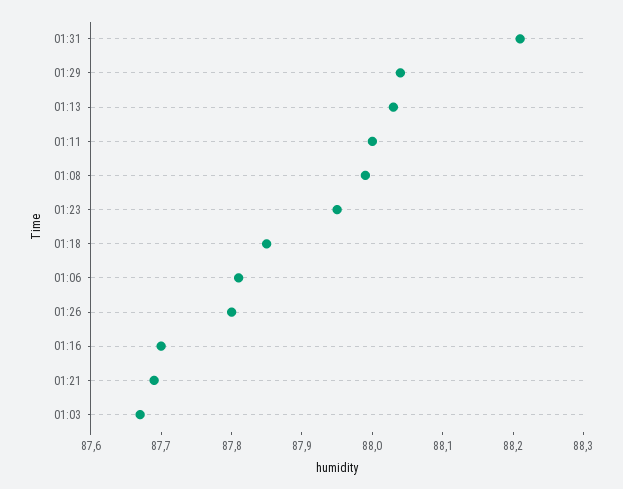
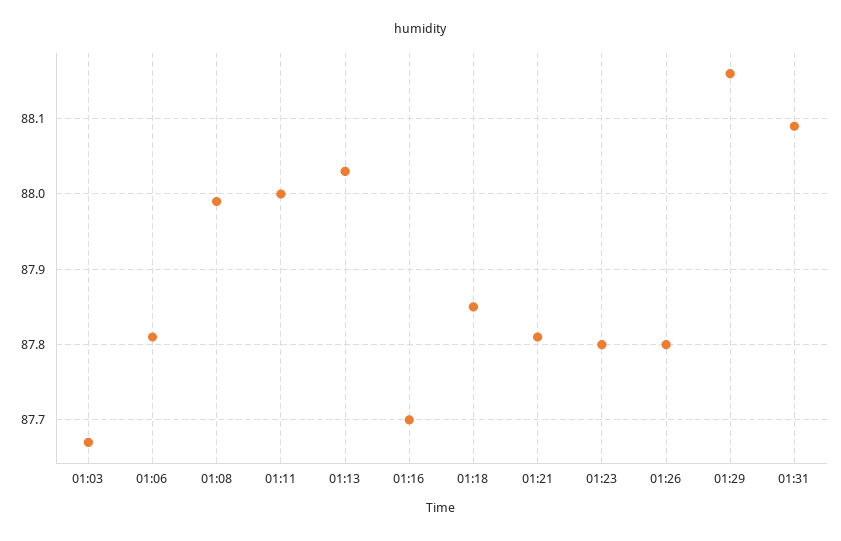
01:31: 88.2 -> 88.09
01:29: 88.05 -> 88.16
01:23: 87.95 -> 87.8
01:21: 87.7 -> 87.81

